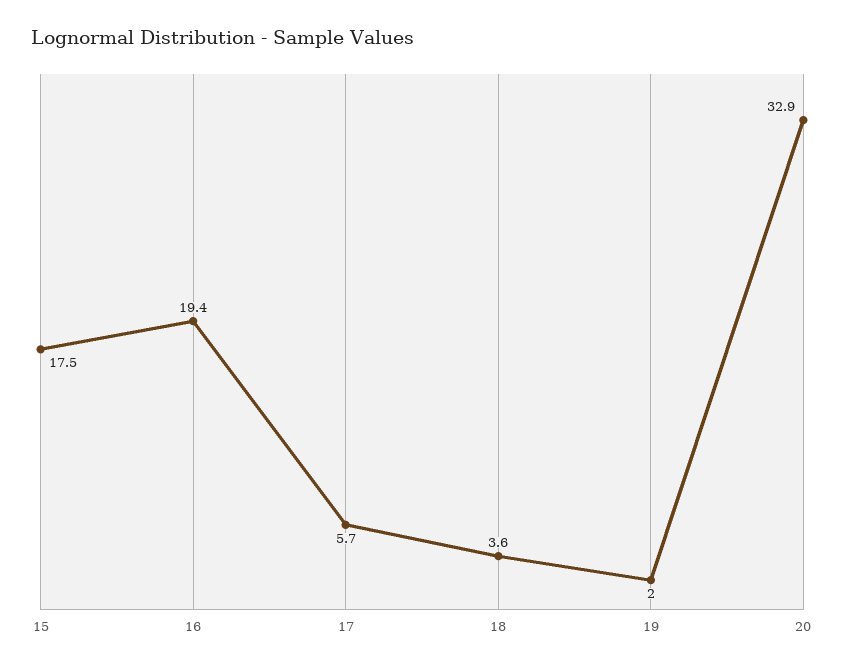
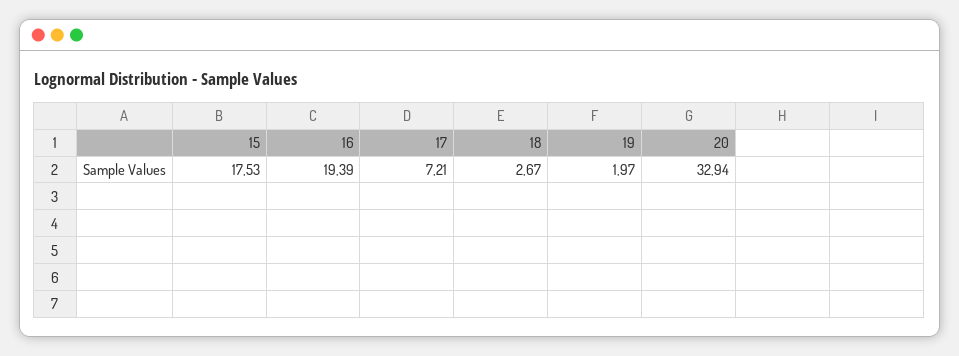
17: 5.7 -> 7.21
18: 3.6 -> 2.67

